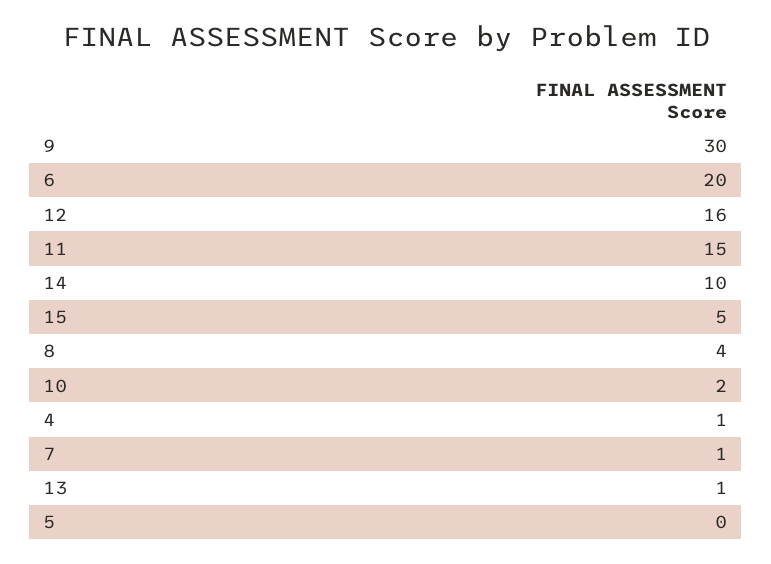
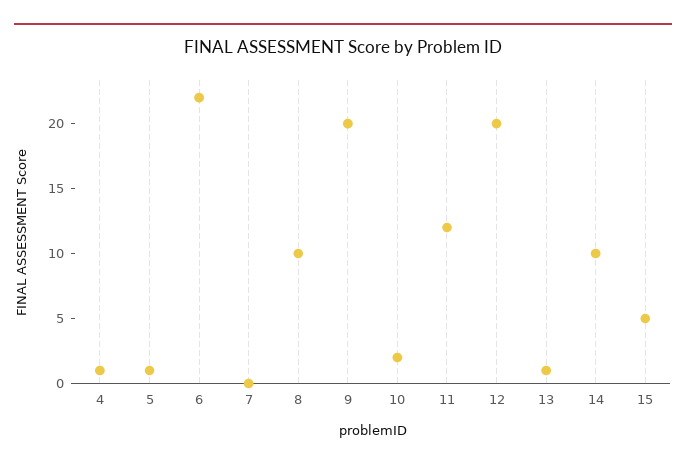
9: 30 -> 20
6: 20 -> 22
12: 16 -> 20
11: 15 -> 12
8: 4 -> 10
7: 1 -> 0
5: 0 -> 1

